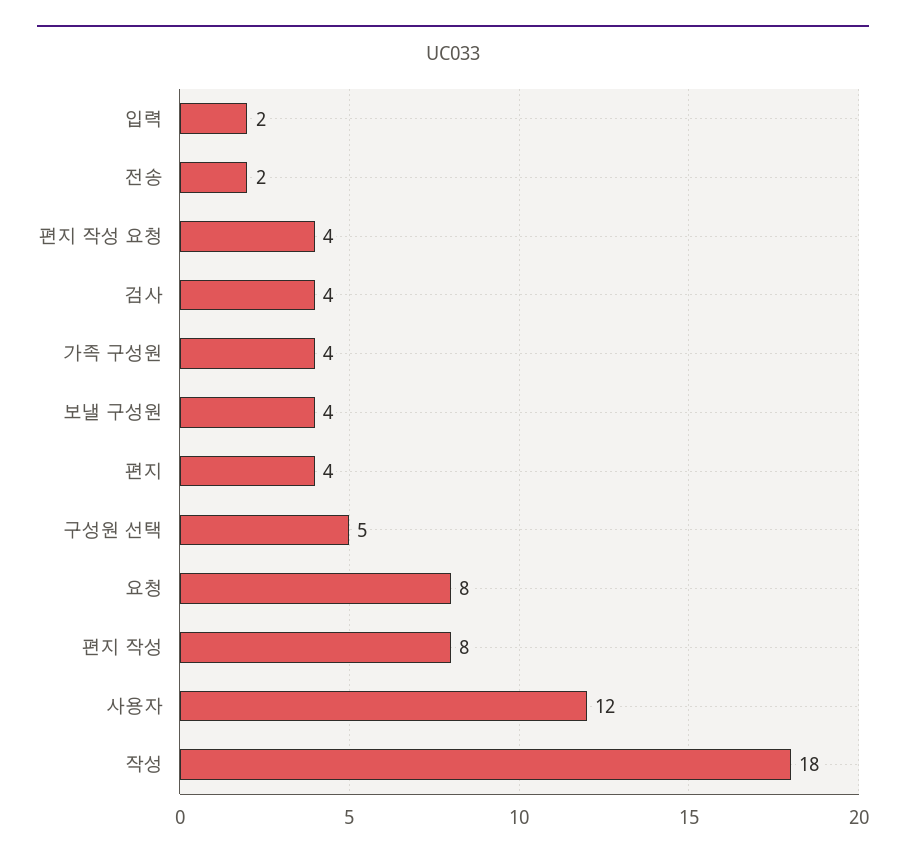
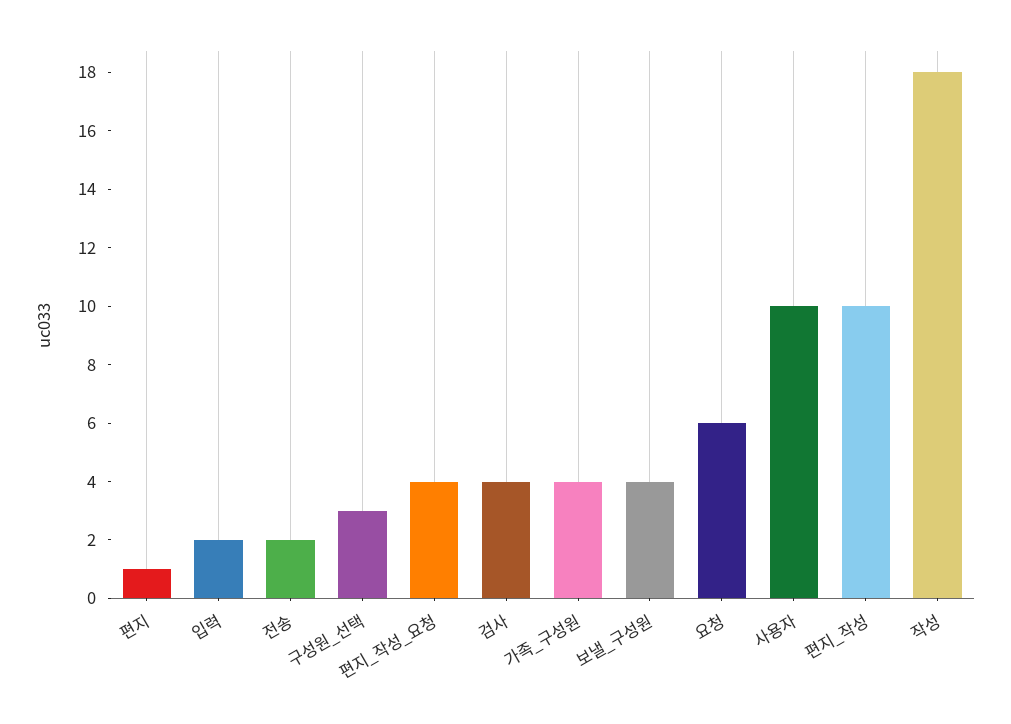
편지: 4 -> 1
구성원 선택: 5 -> 3
요청: 8 -> 6
편지 작성: 8 -> 10
사용자: 12 -> 10

